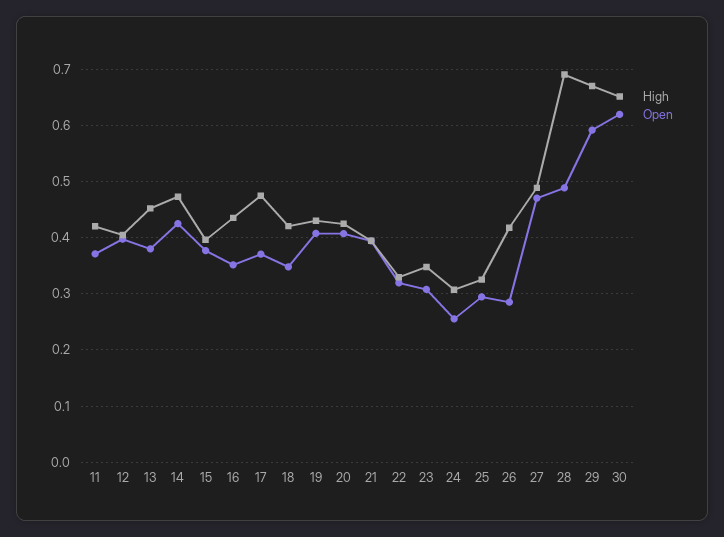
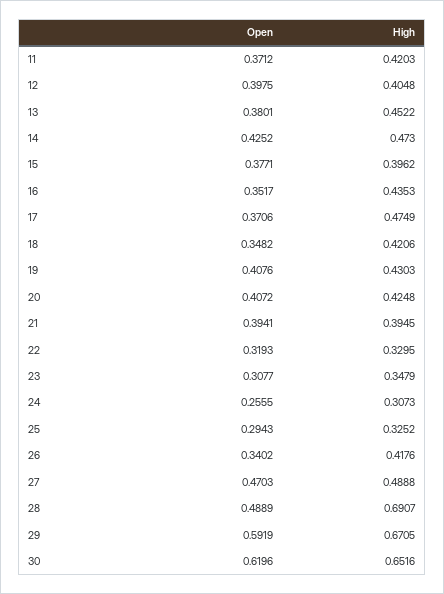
Open, 26: 0.28 -> 0.3402

